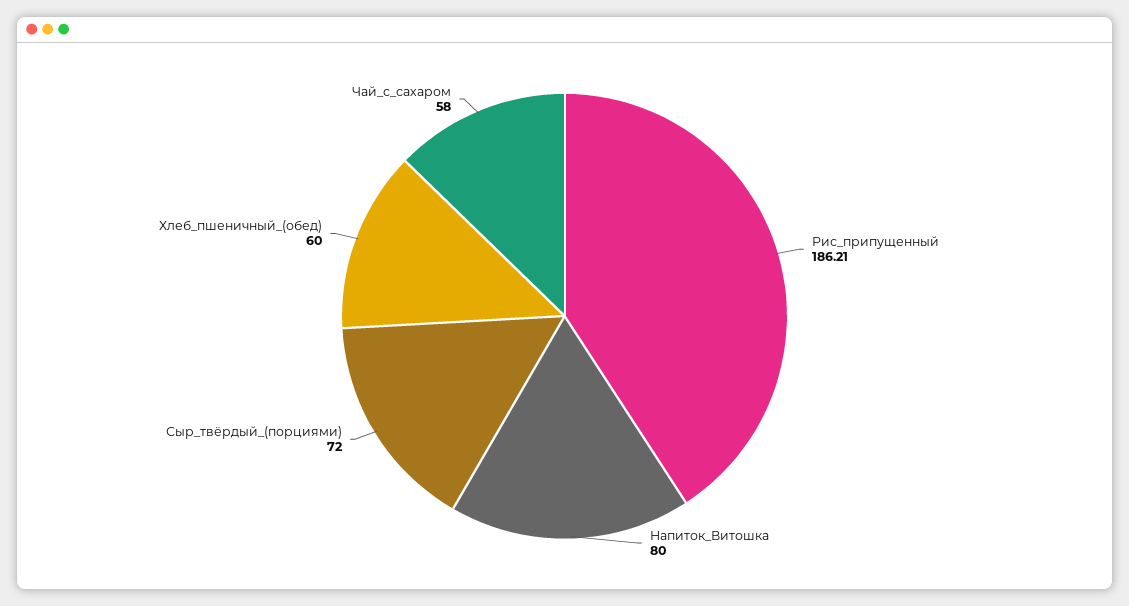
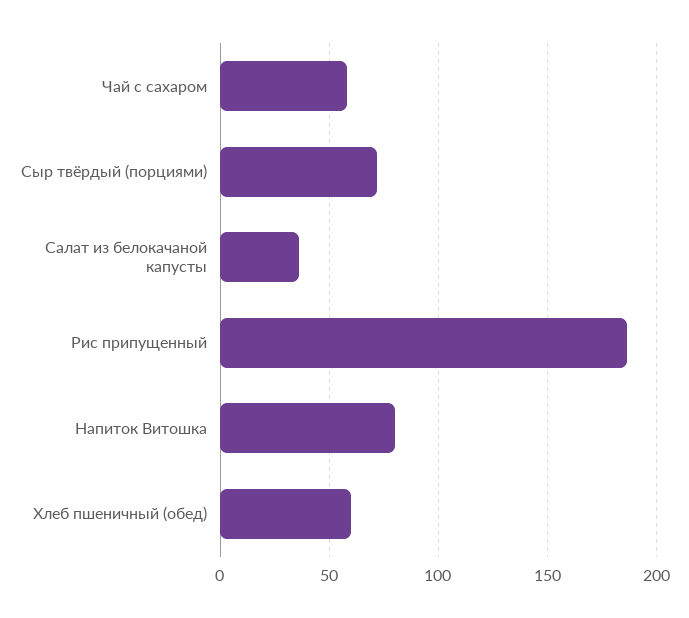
Салат из белокачаной капусты: none -> 35

